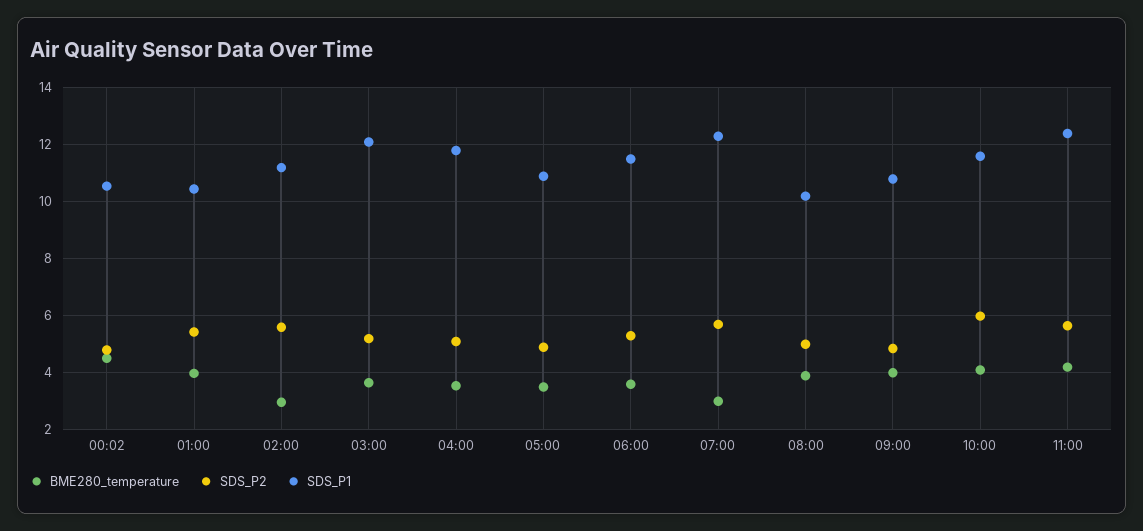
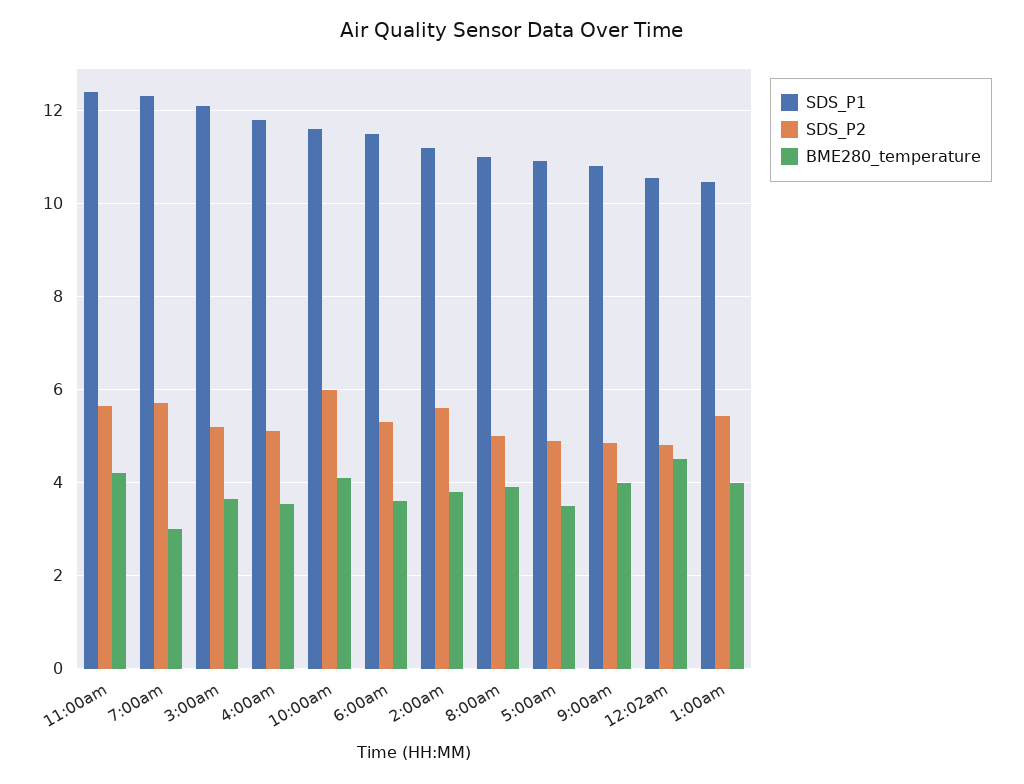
BME280_temperature, 02:00: 3 -> 3.8
SDS_P1, 08:00: 10.25 -> 11

